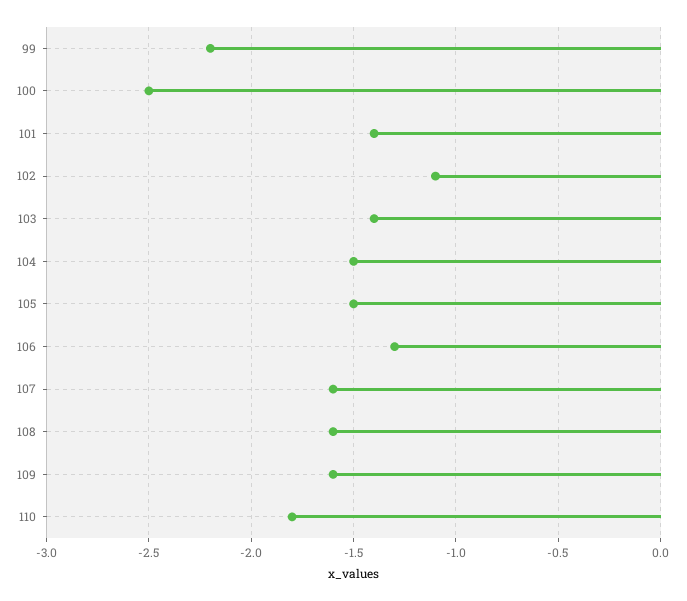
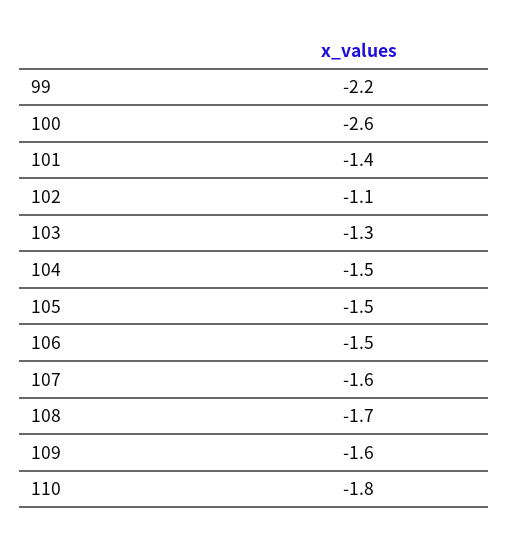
100: -2.5 -> -2.6
103: -1.4 -> -1.3
106: -1.3 -> -1.5
108: -1.6 -> -1.7

